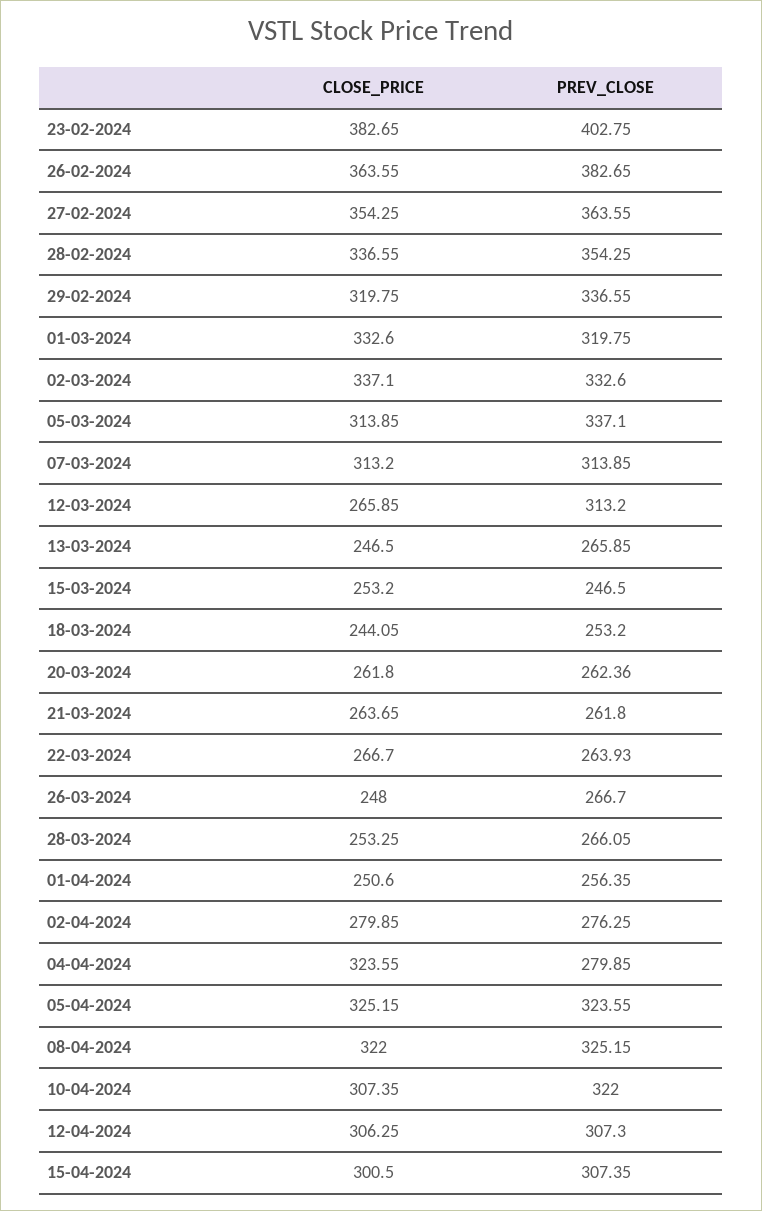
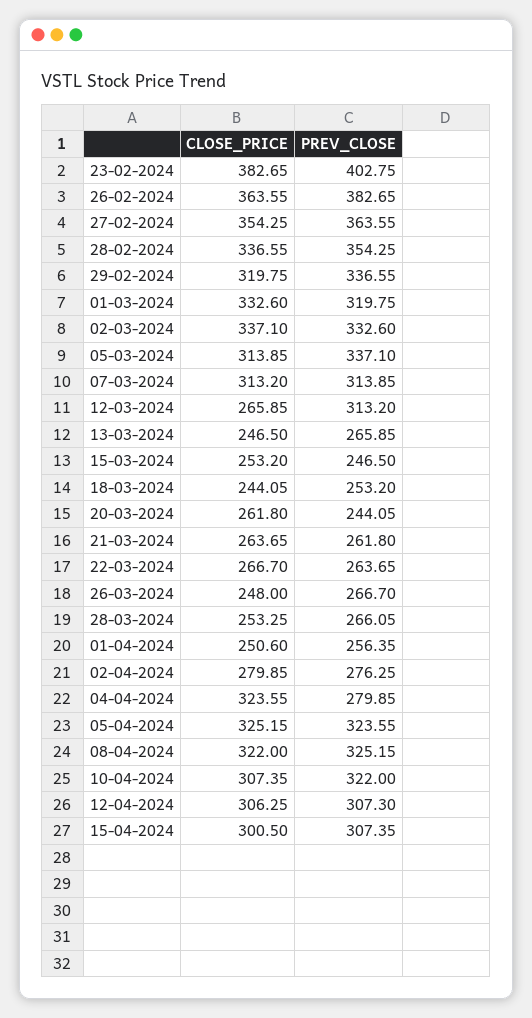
PREV_CLOSE, 20-03-2024: 262.36 -> 244.05
PREV_CLOSE, 22-03-2024: 263.93 -> 263.65

